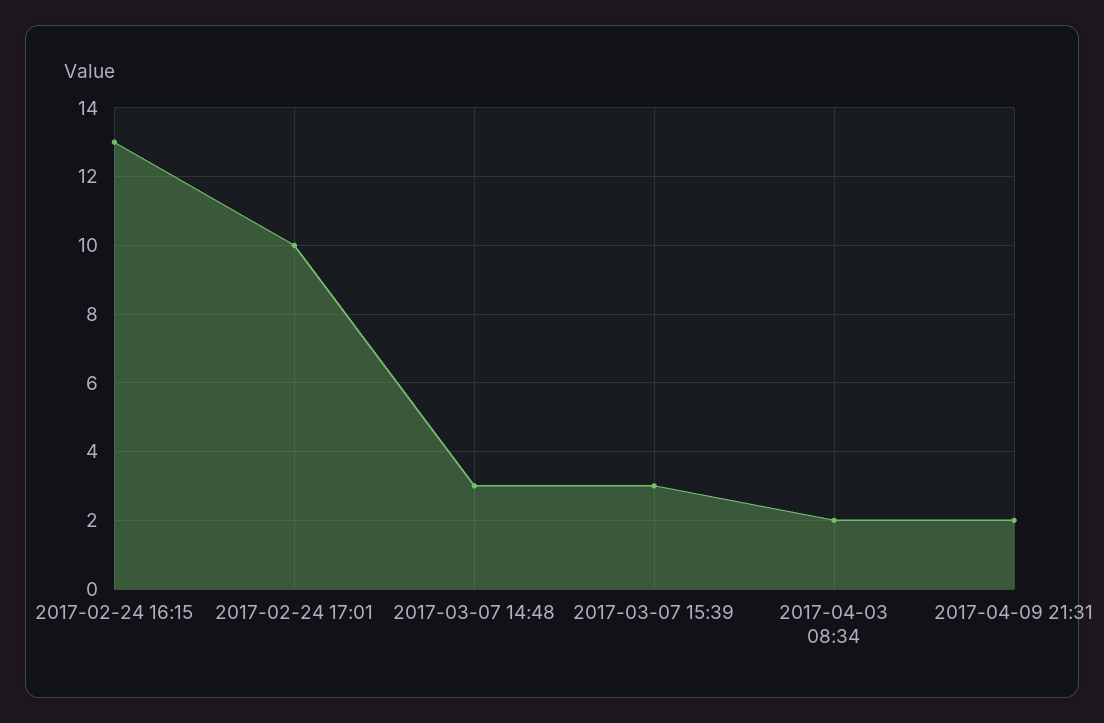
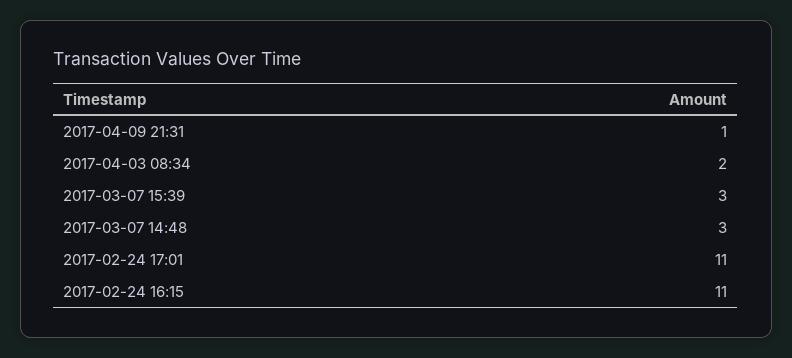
2017-02-24 16:15: 13 -> 11
2017-02-24 17:01: 10 -> 11
2017-04-09 21:31: 2 -> 1

